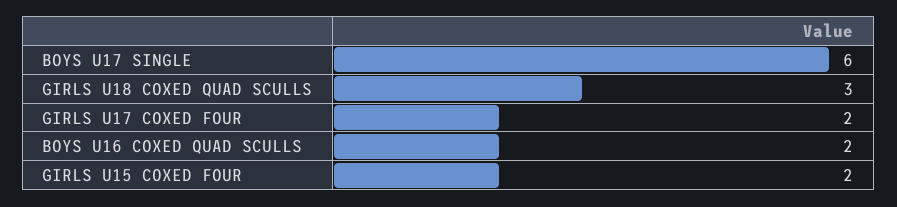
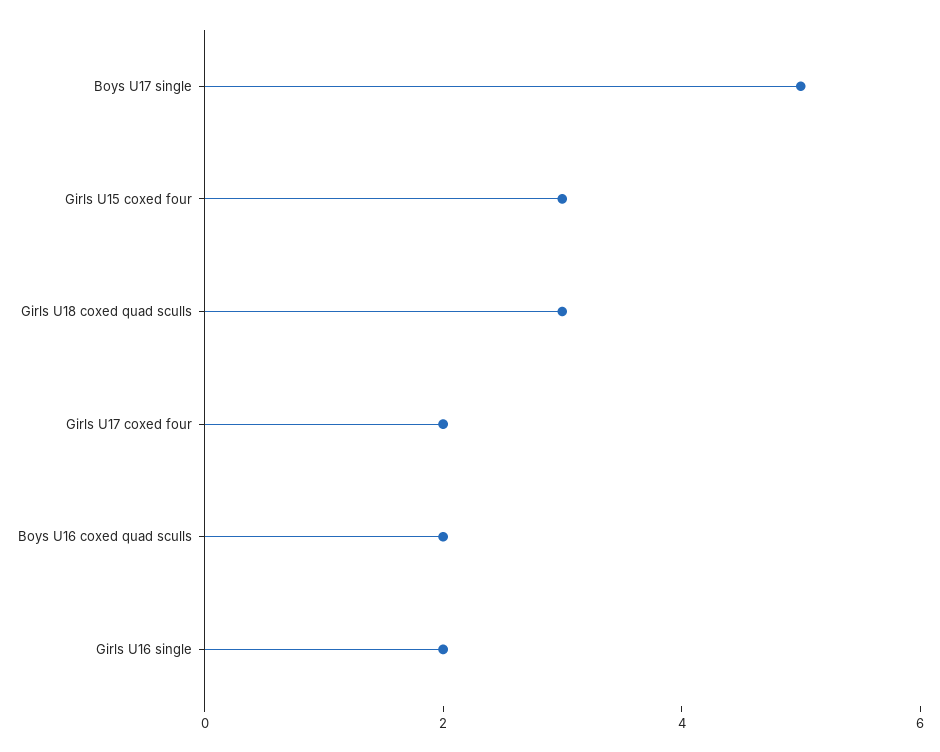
BOYS U17 SINGLE: 6 -> 5
GIRLS U15 COXED FOUR: 2 -> 3
Girls U16 single: none -> 2

